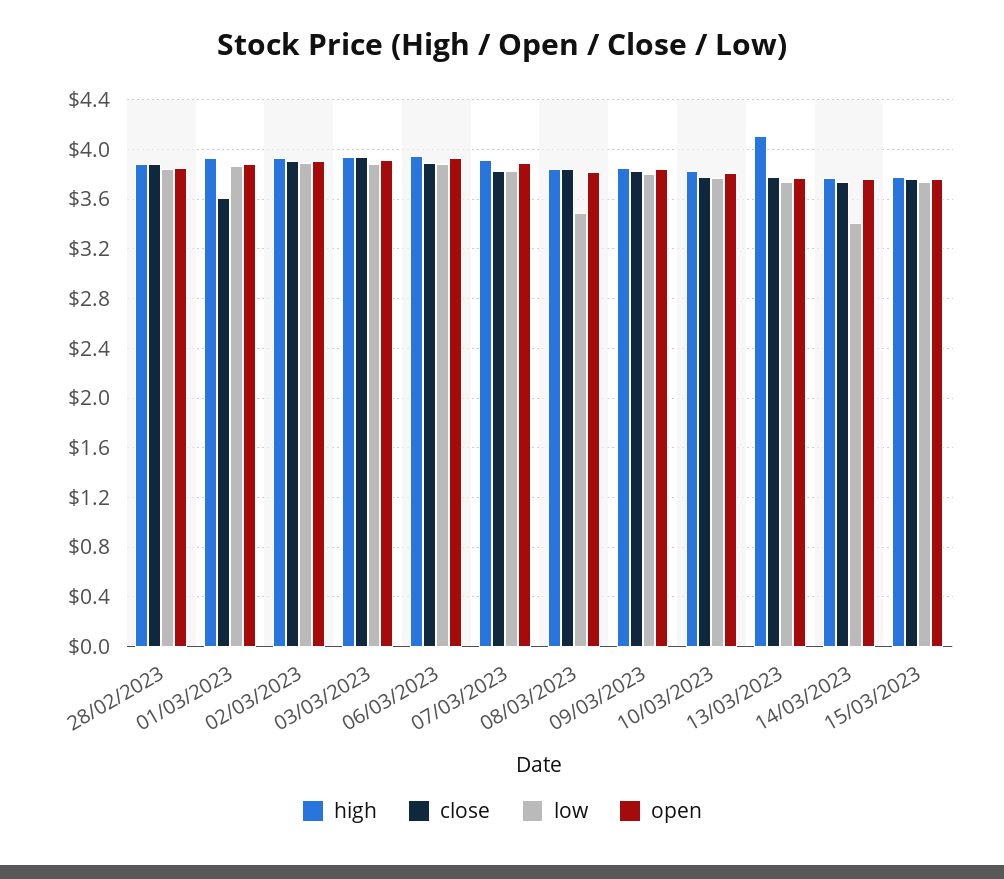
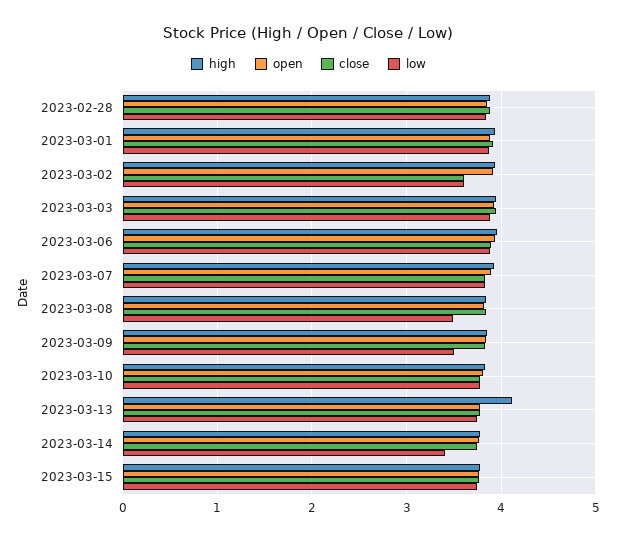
close, 01/03/2023: 3.6 -> 3.9
close, 02/03/2023: 3.9 -> 3.6
low, 02/03/2023: 3.9 -> 3.6
low, 09/03/2023: 3.8 -> 3.5

